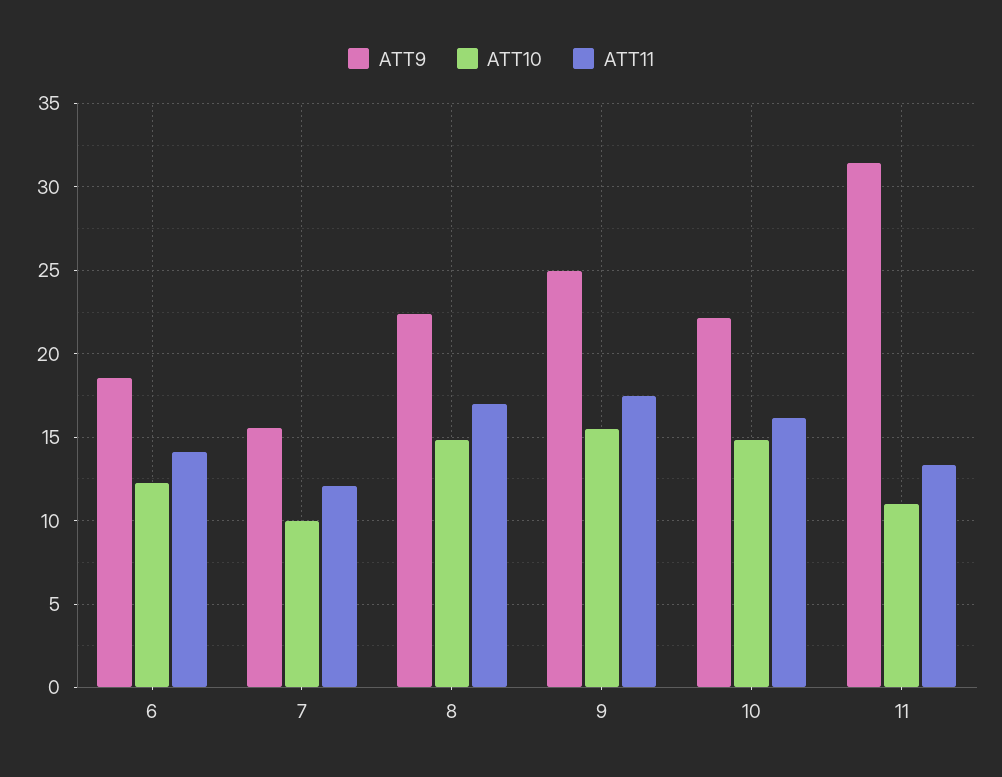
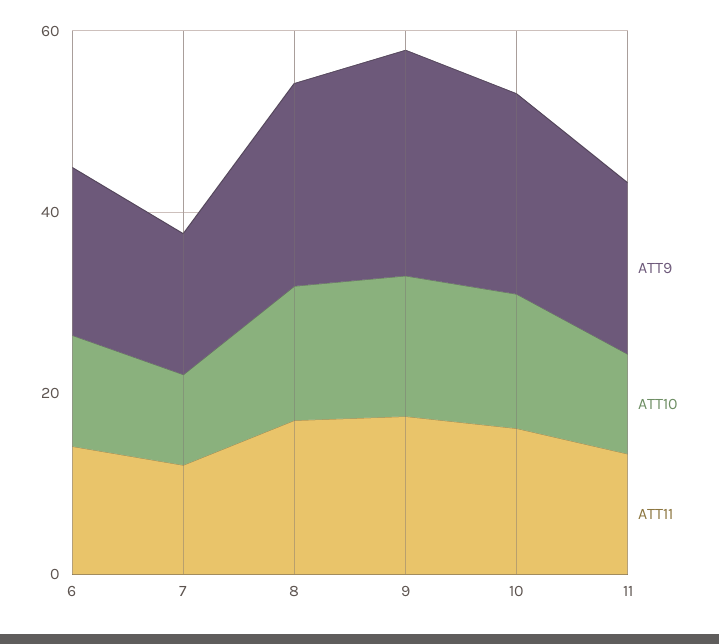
ATT9, 11: 31.5 -> 20

